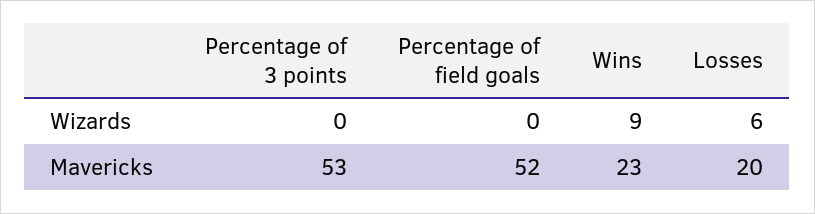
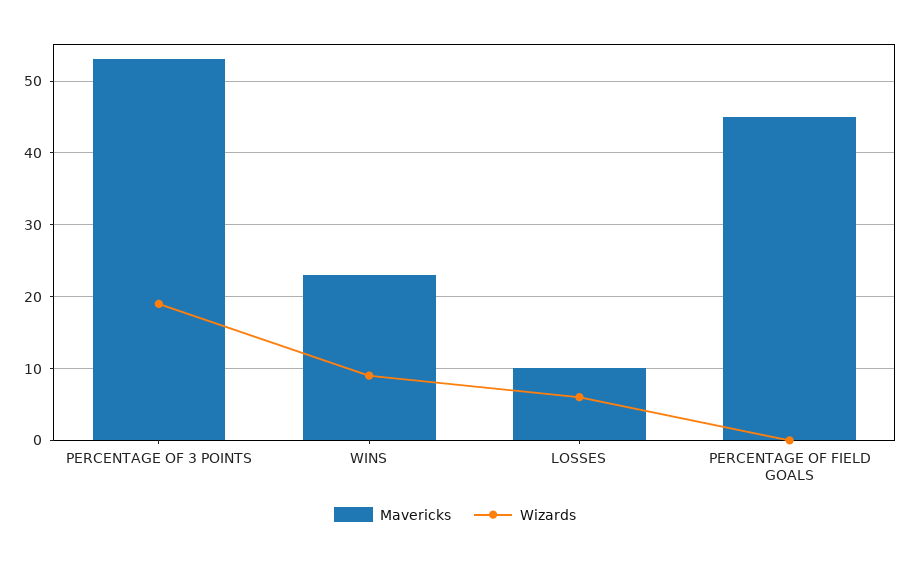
Wizards, Percentage of 3 points: 0 -> 19
Mavericks, Percentage of field goals: 52 -> 45
Mavericks, Losses: 20 -> 10

